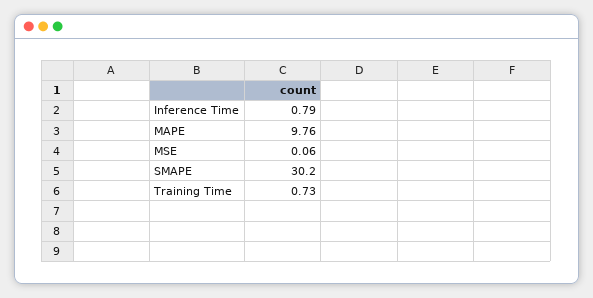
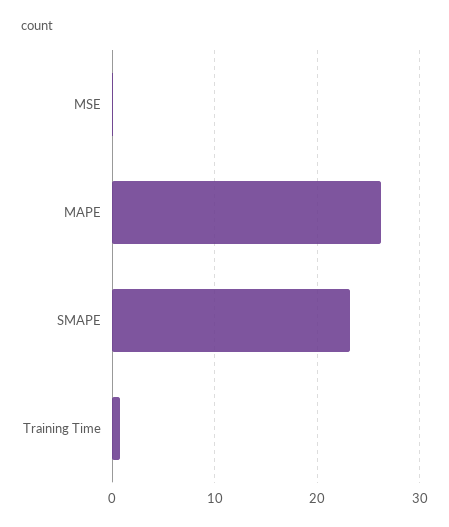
Inference Time: 0.79 -> none
MAPE: 9.76 -> 26
SMAPE: 30.2 -> 23

